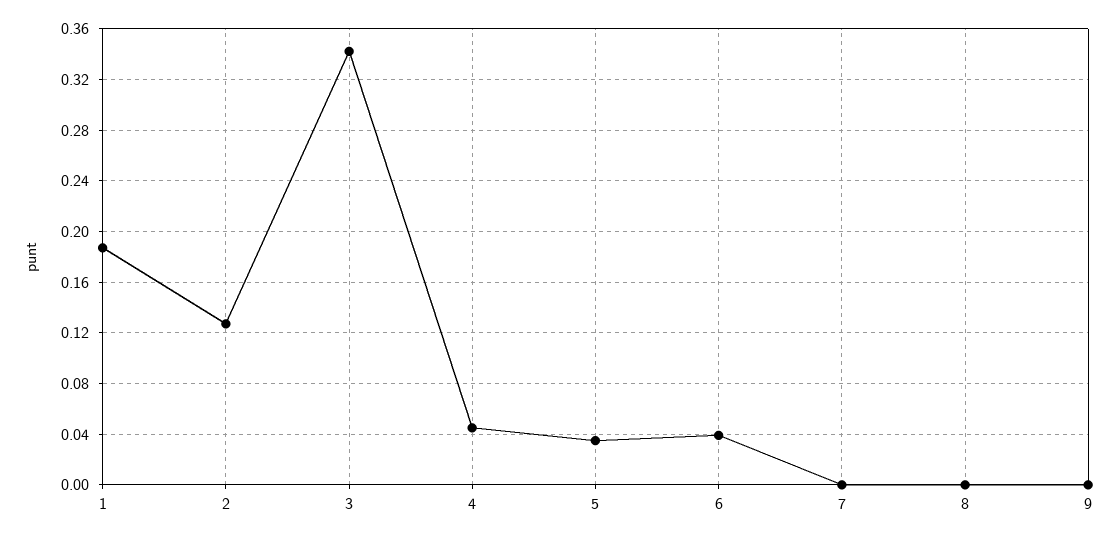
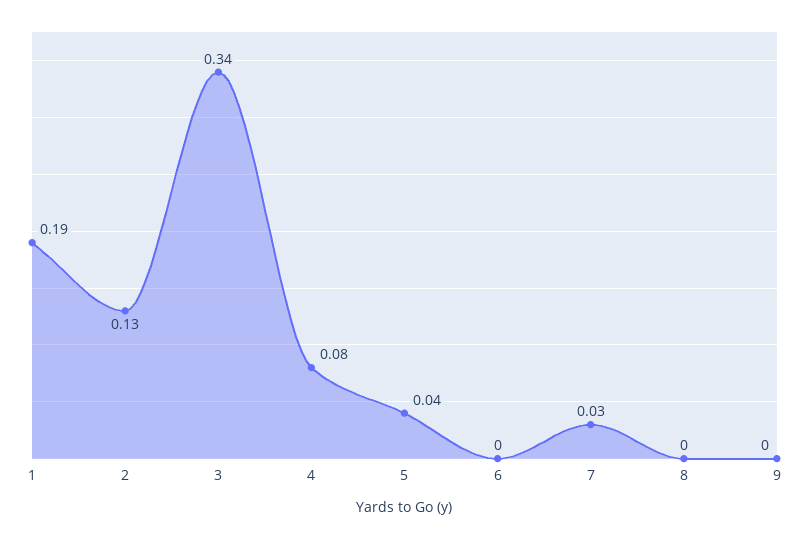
4: 0.045 -> 0.08
6: 0.04 -> 0
7: 0 -> 0.03

